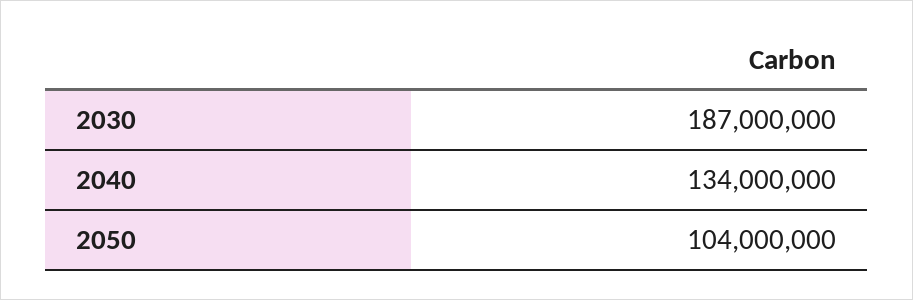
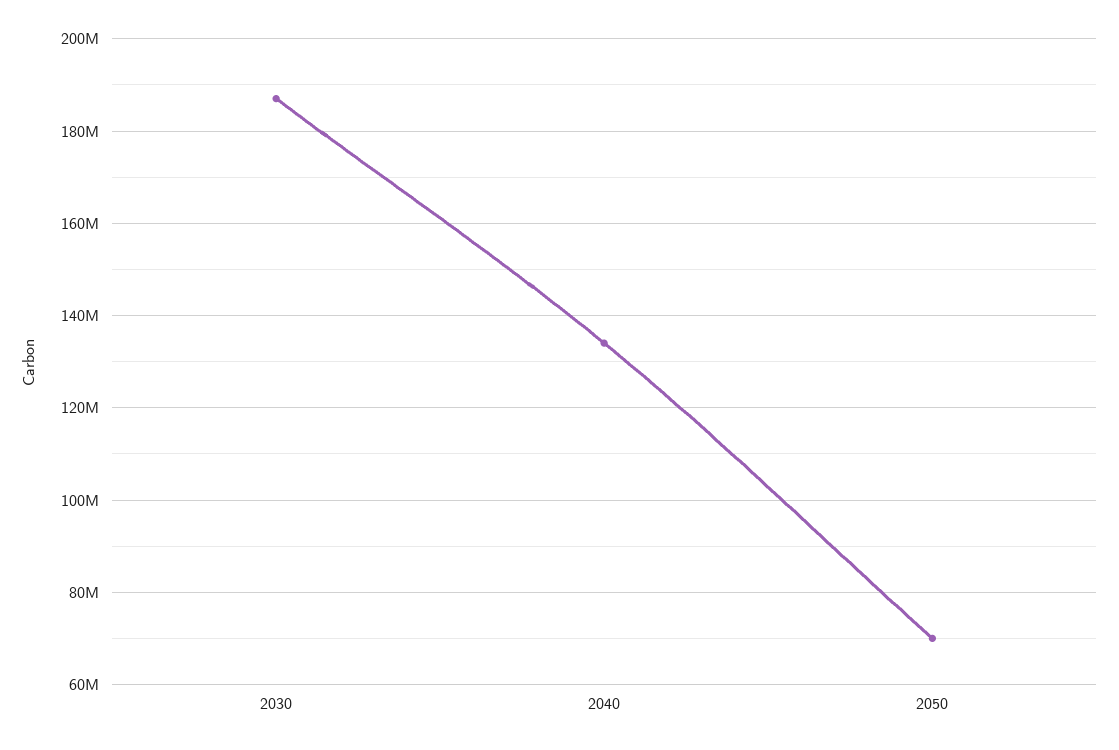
2050: 104000000 -> 70000000

